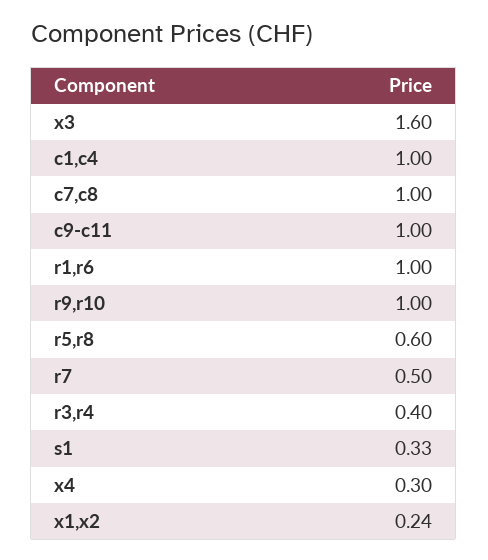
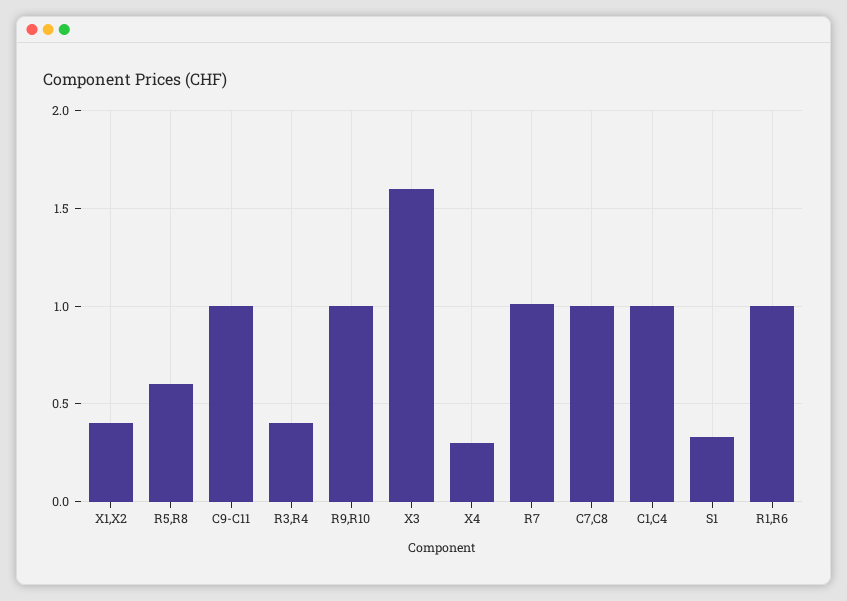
r7: 0.5 -> 1
x1,x2: 0.24 -> 0.4

